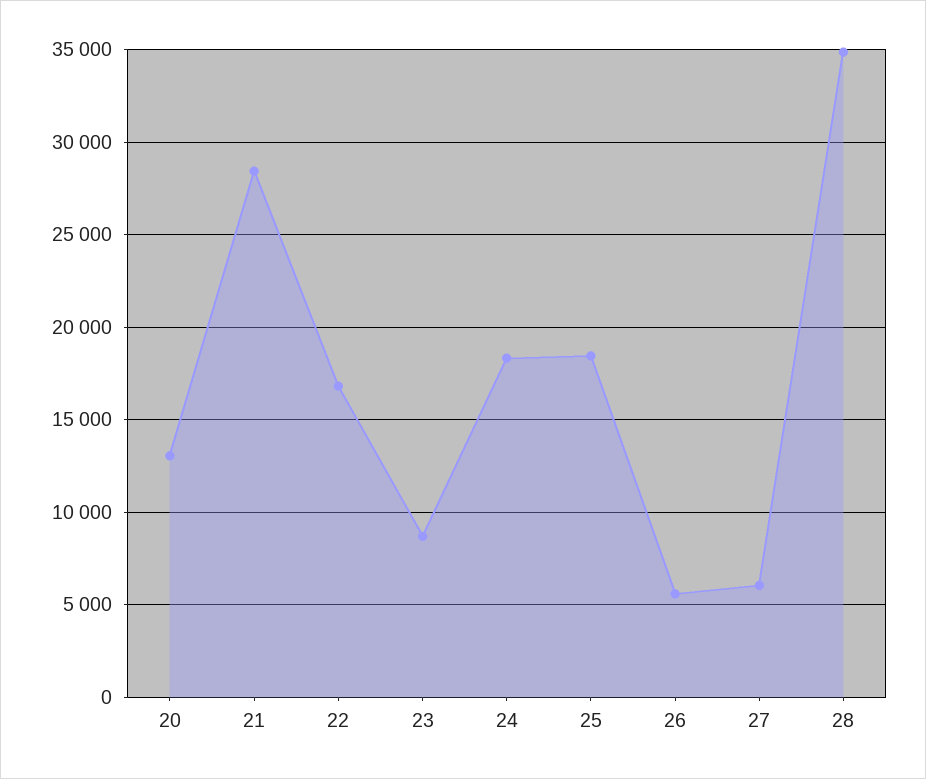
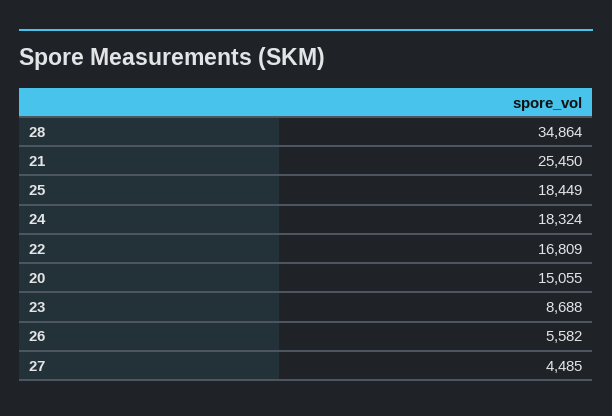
20: 13000 -> 15055
21: 28500 -> 25450
27: 6000 -> 4485

